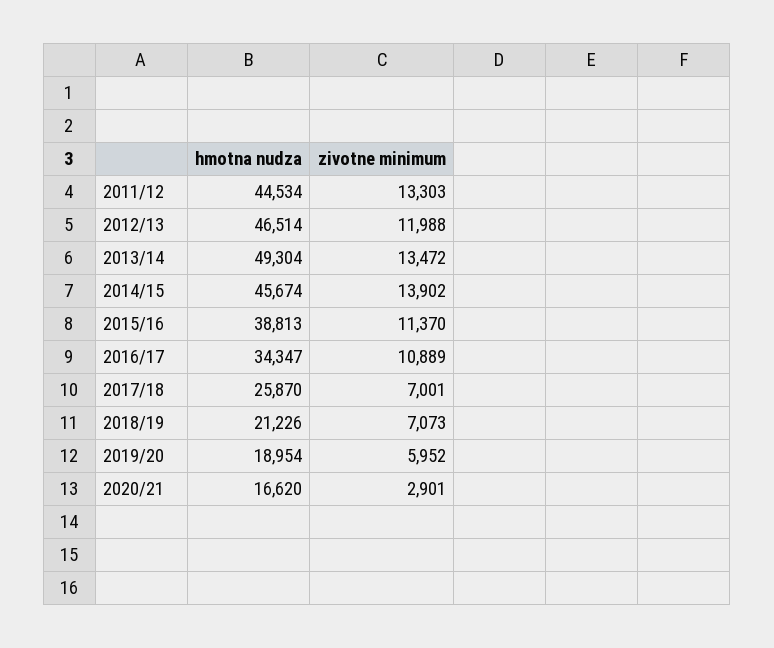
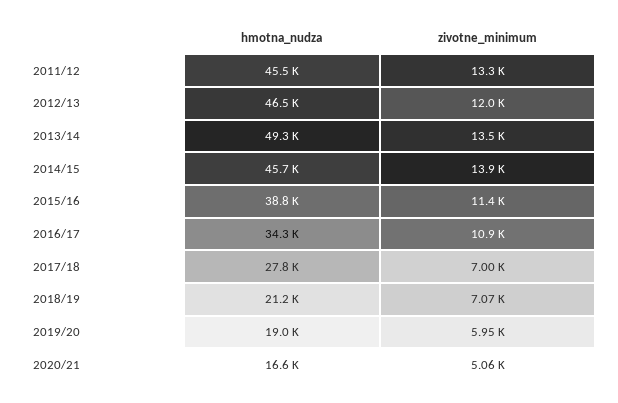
hmotna nudza, 2011/12: 44534 -> 45500
hmotna nudza, 2017/18: 25870 -> 27800
zivotne minimum, 2020/21: 2901 -> 5060

